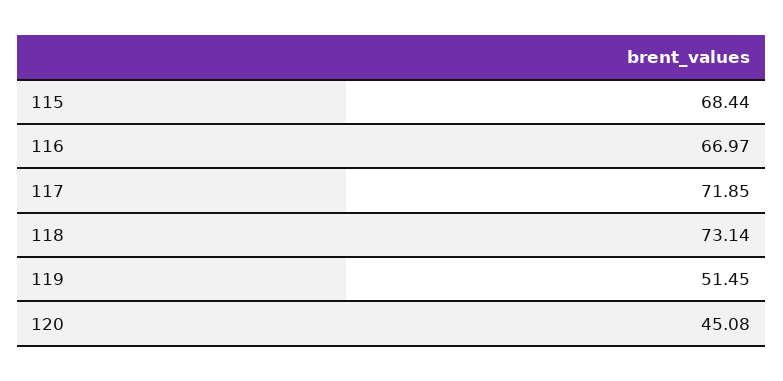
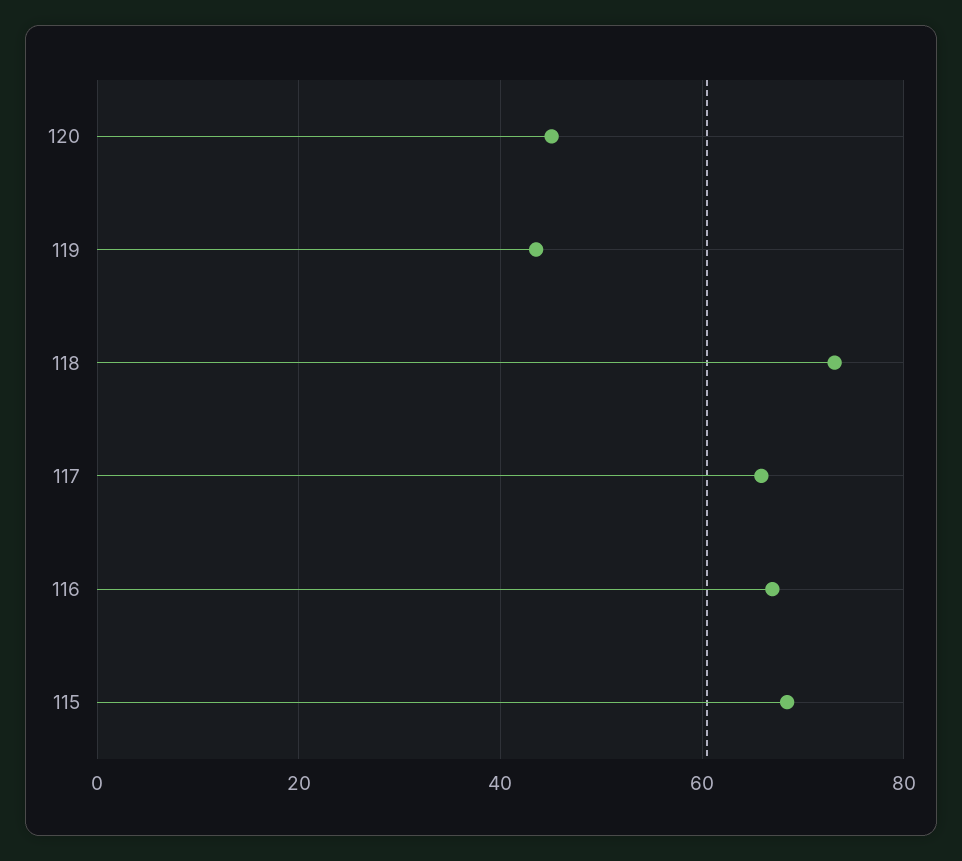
117: 71.85 -> 66
119: 51.45 -> 44

